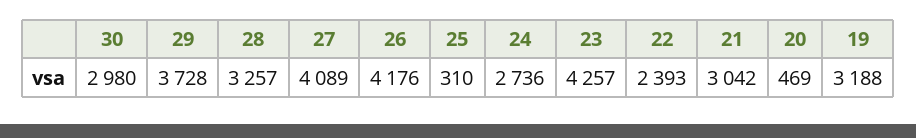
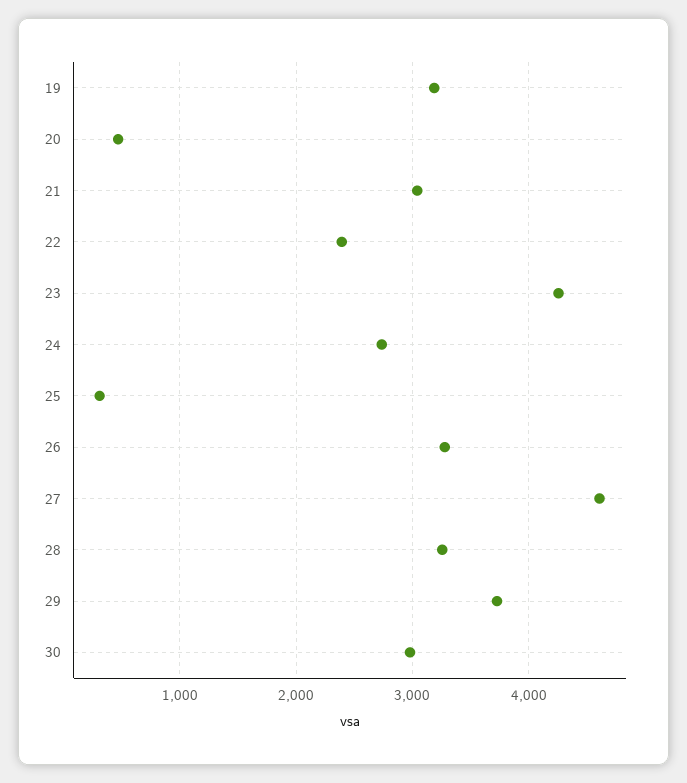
27: 4089 -> 4600
26: 4176 -> 3300

